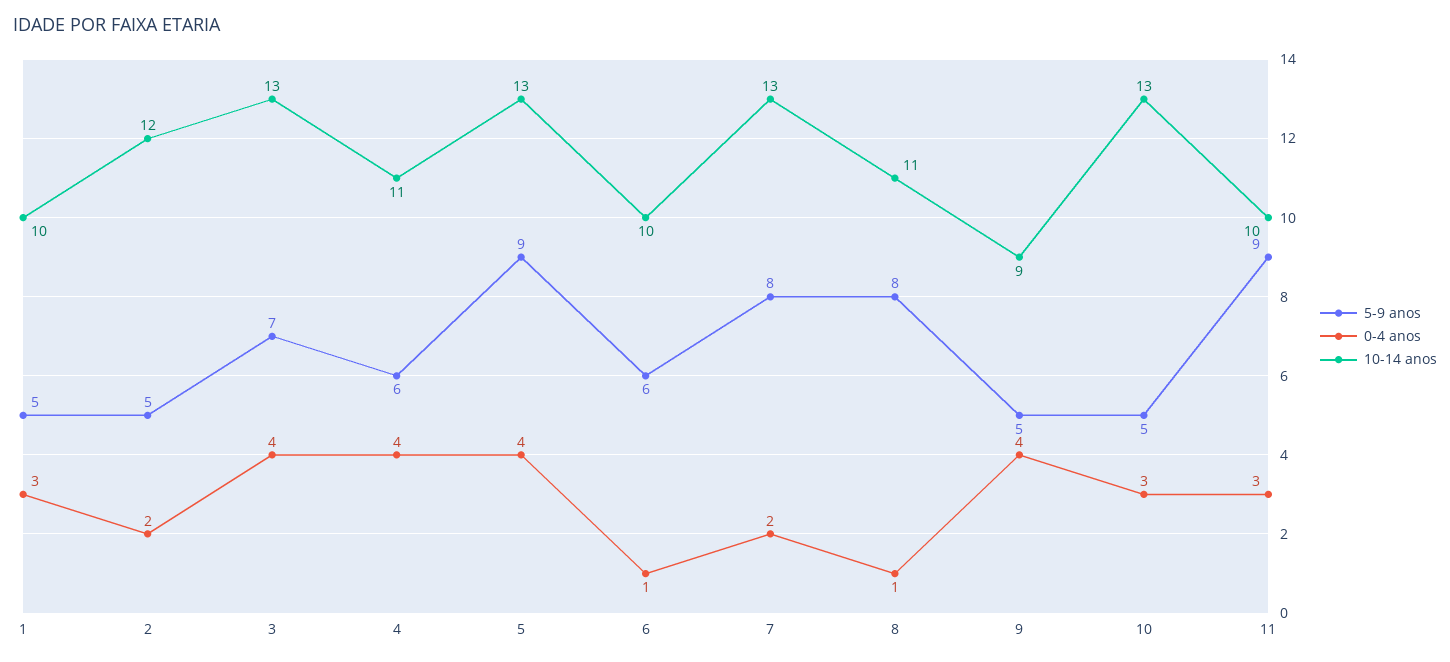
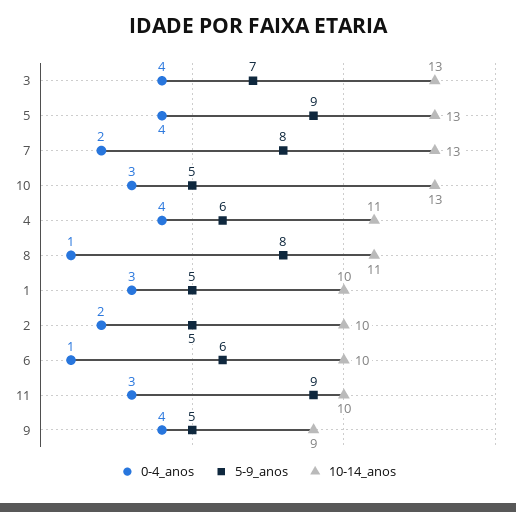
10-14 anos, 2: 12 -> 10

